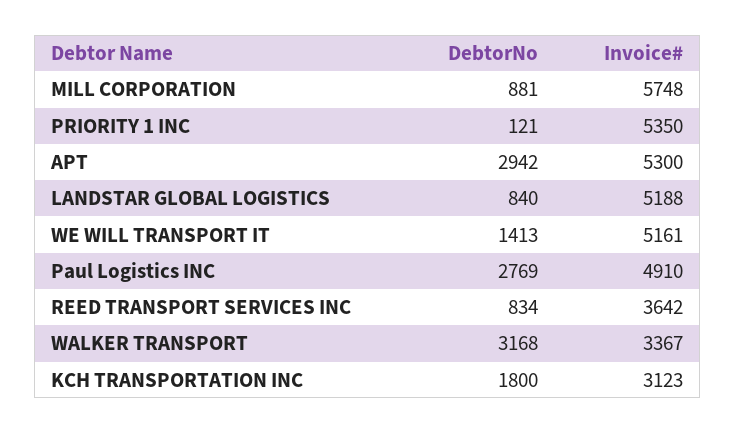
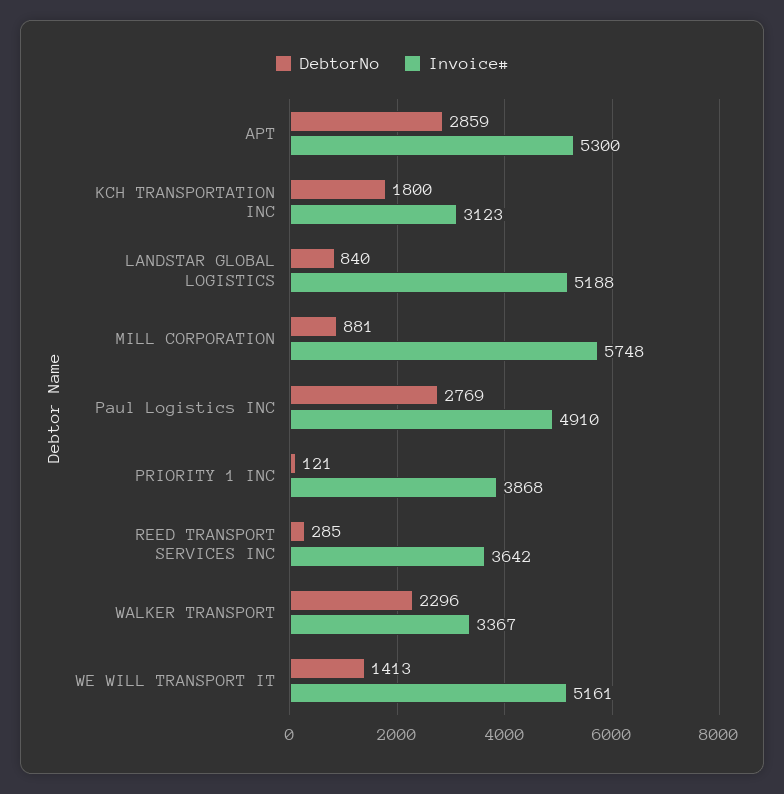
Invoice#, PRIORITY 1 INC: 5350 -> 3868
DebtorNo, APT: 2942 -> 2859
DebtorNo, REED TRANSPORT SERVICES INC: 834 -> 285
DebtorNo, WALKER TRANSPORT: 3168 -> 2296

